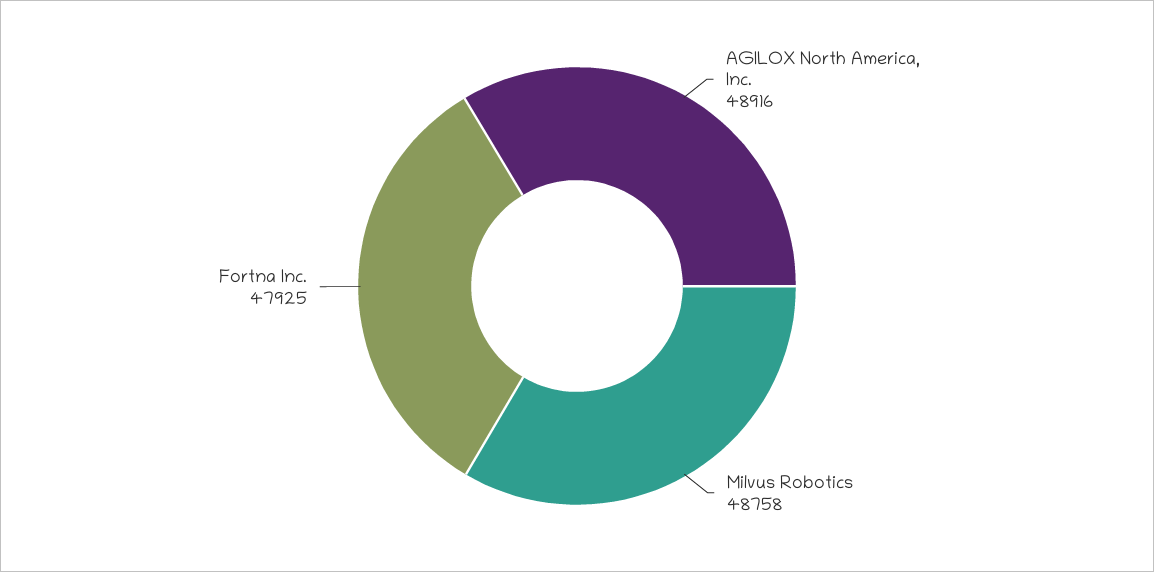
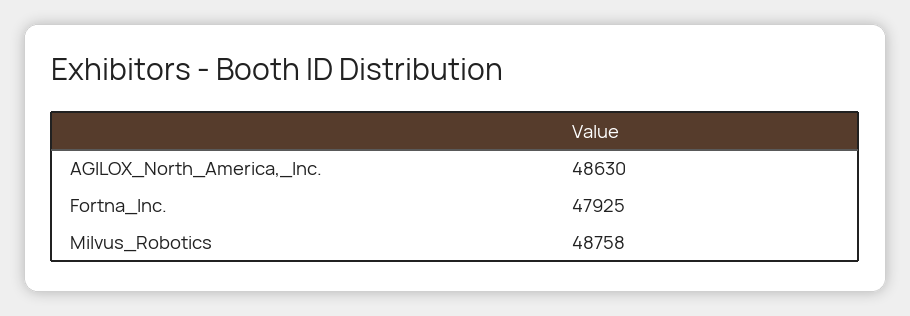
AGILOX North America, Inc.: 48916 -> 48630

